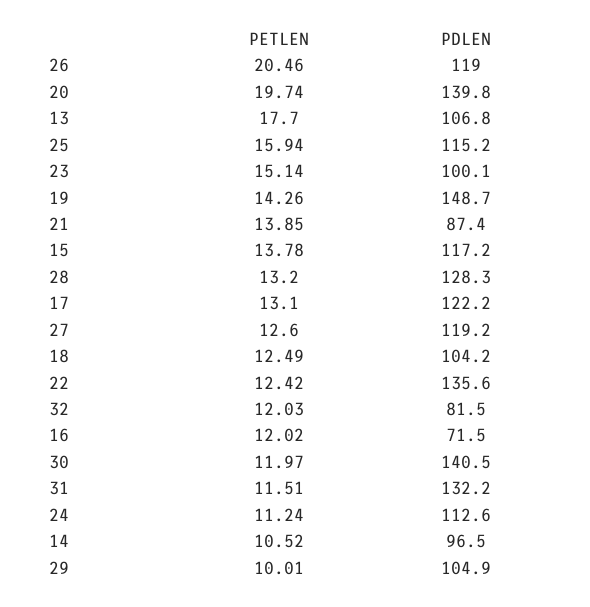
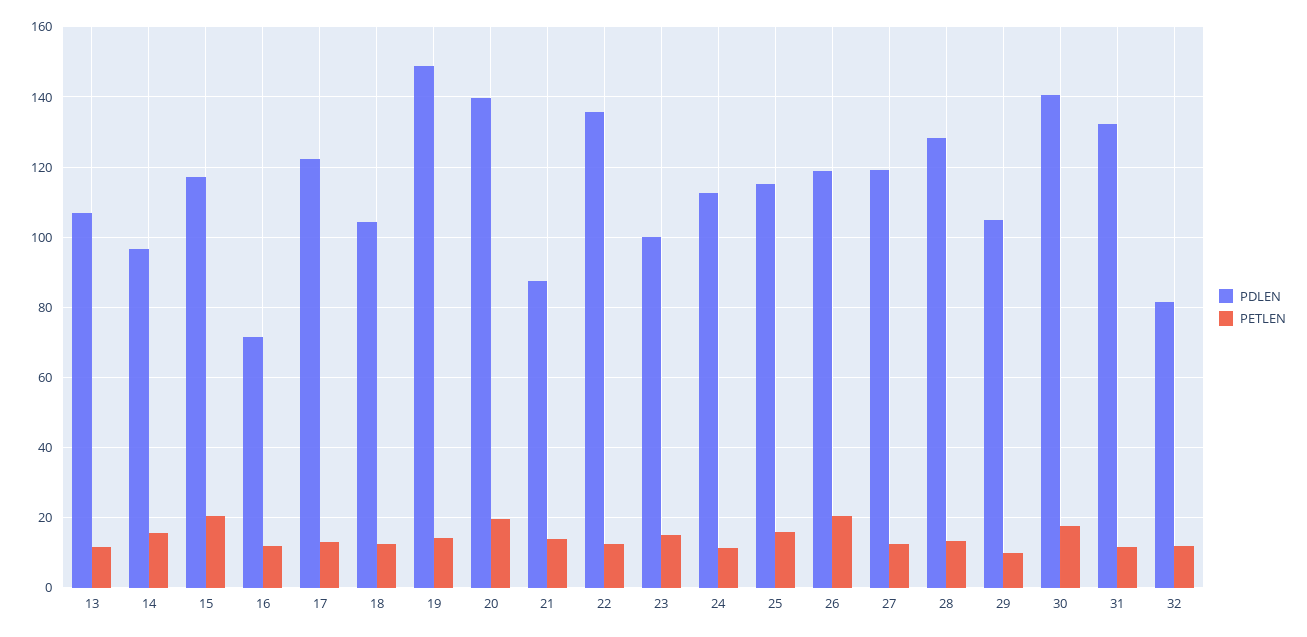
PETLEN, 13: 17.7 -> 12
PETLEN, 15: 13.78 -> 20
PETLEN, 30: 11.97 -> 18
PETLEN, 14: 10.52 -> 16

